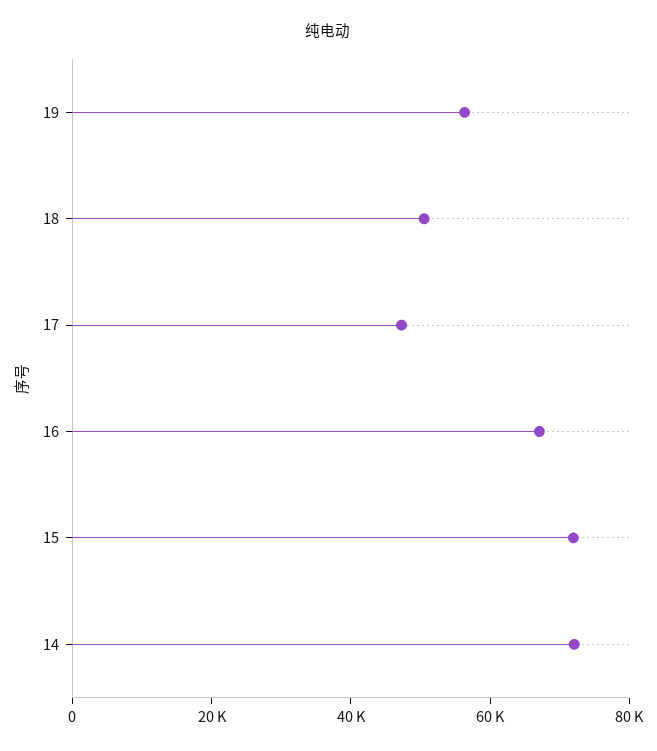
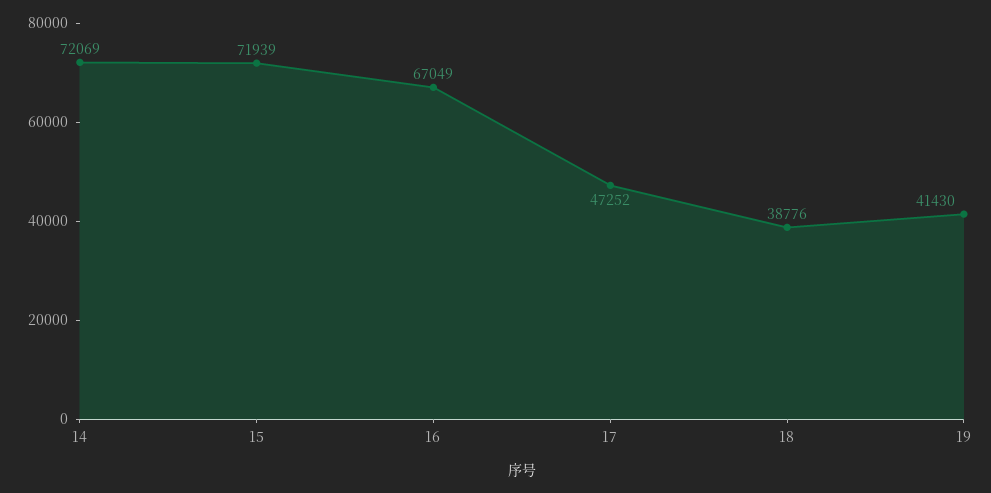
19: 55000 -> 41430
18: 50000 -> 38776

